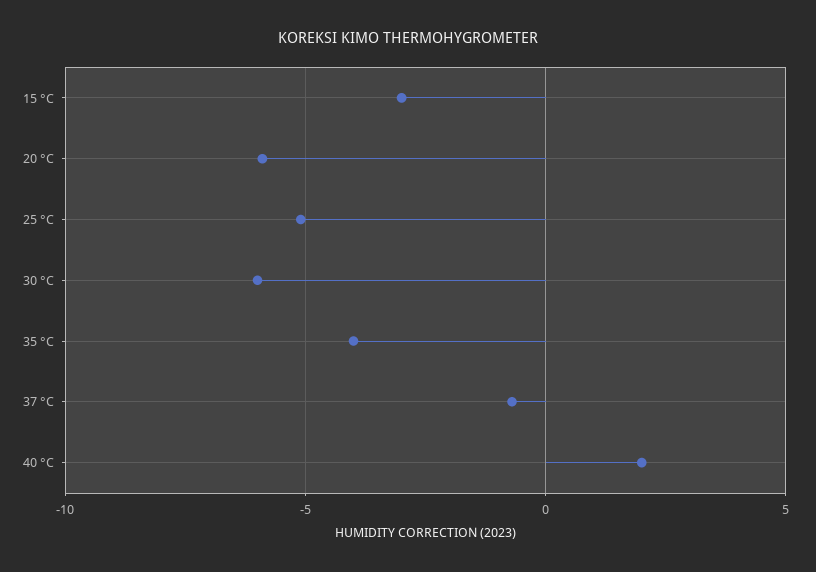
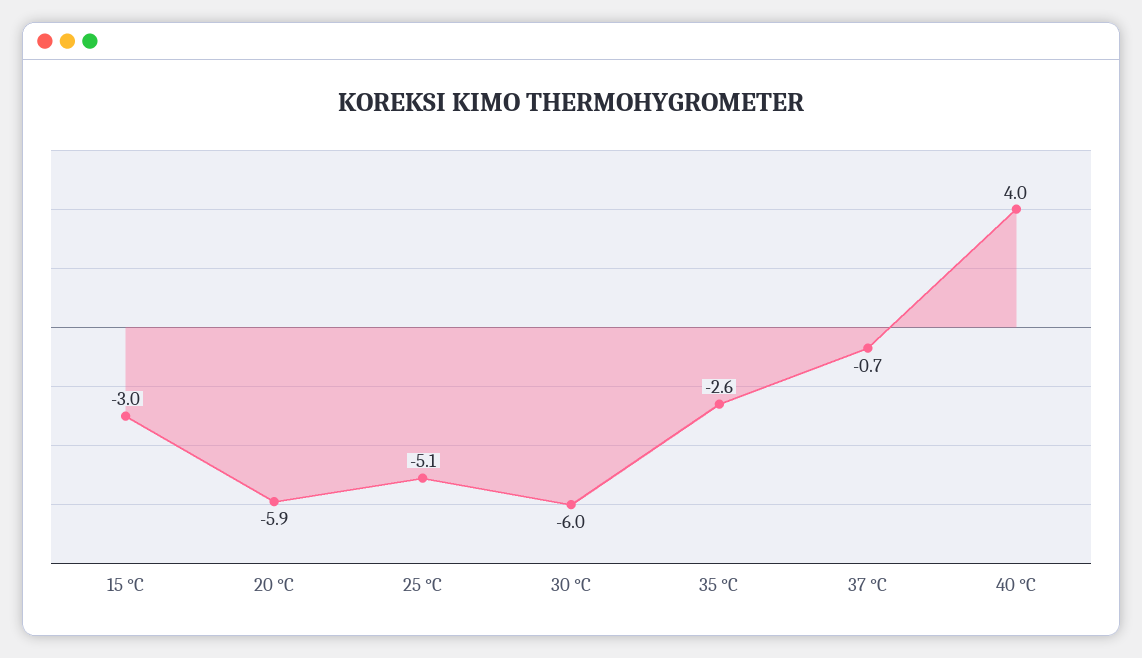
35 °C: -4 -> -2.6
40 °C: 2 -> 4

